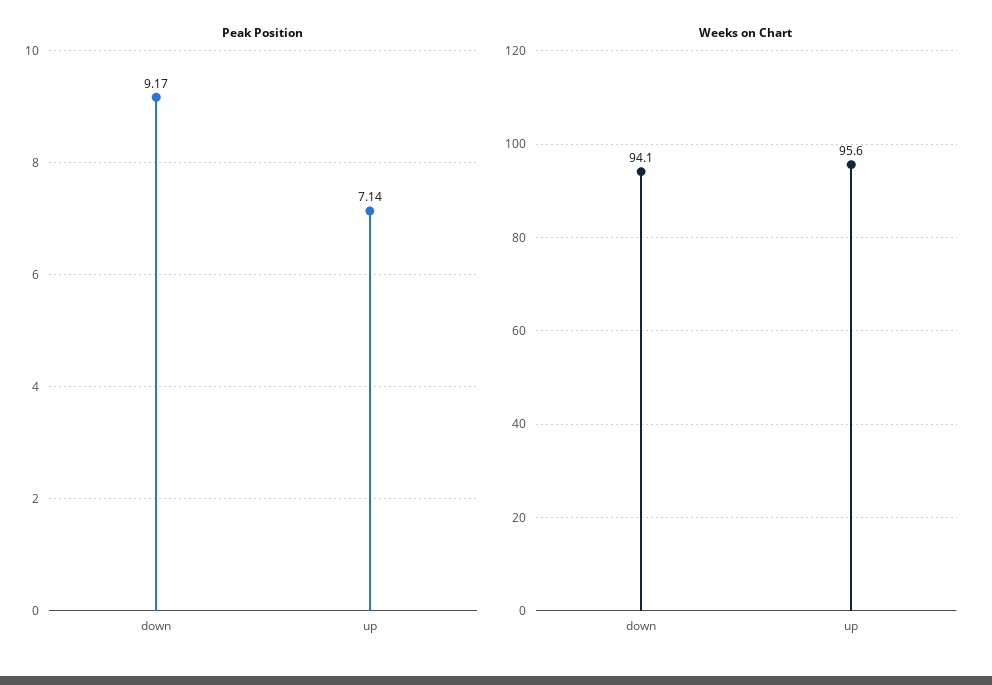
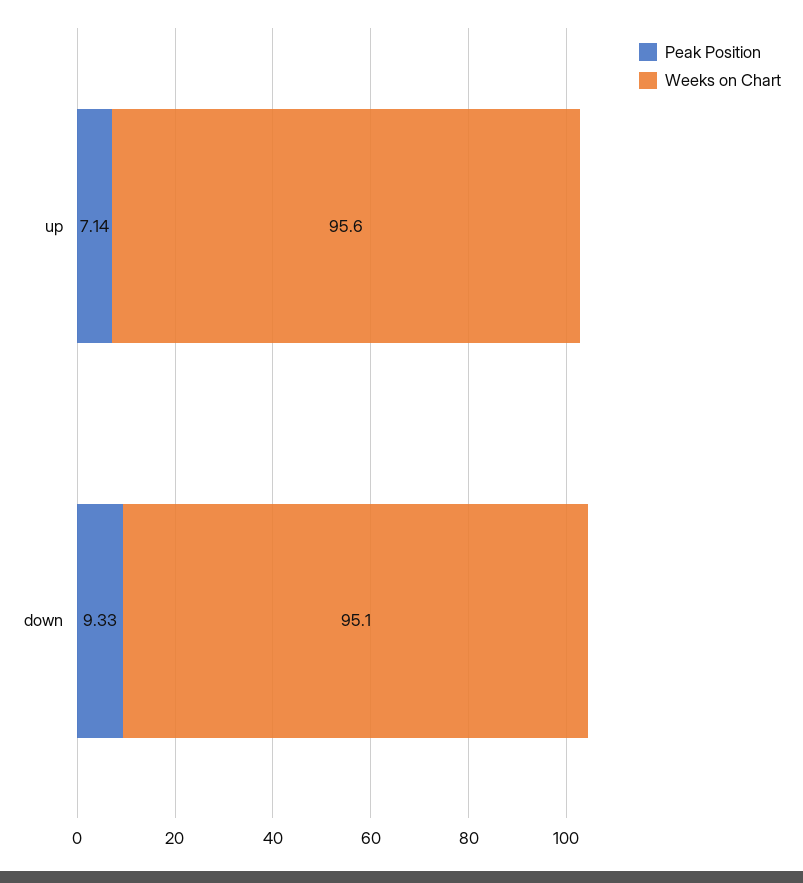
Peak Position, down: 9.17 -> 9.33
Weeks on Chart, down: 94.1 -> 95.1

